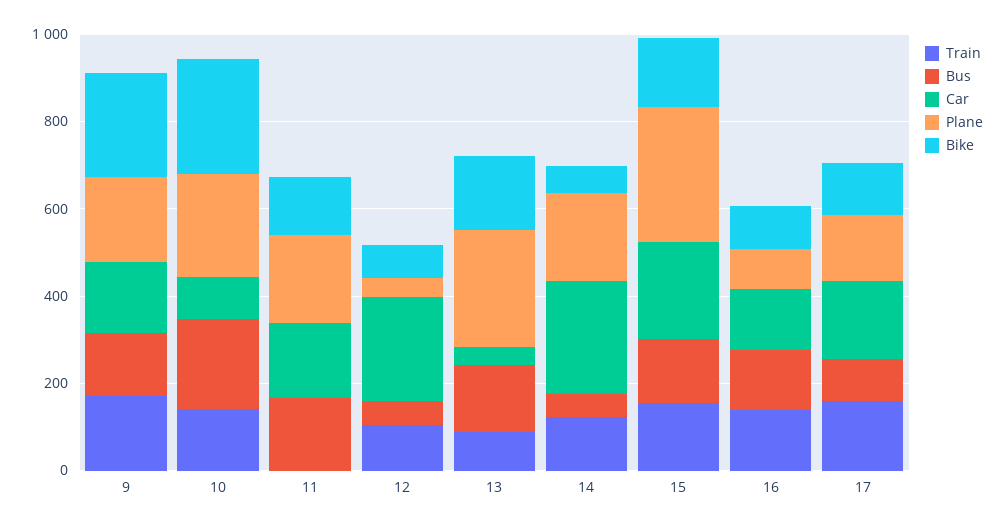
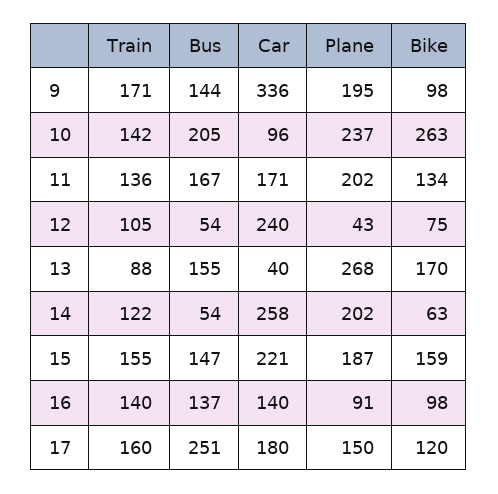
Car, 9: 150 -> 336
Bike, 9: 250 -> 98
Train, 11: 0 -> 136
Plane, 15: 300 -> 187
Bus, 17: 100 -> 251

